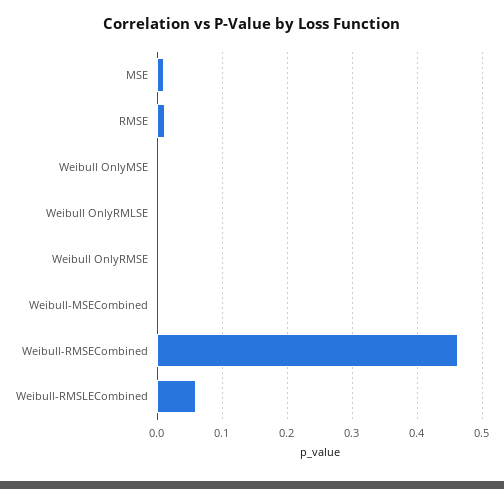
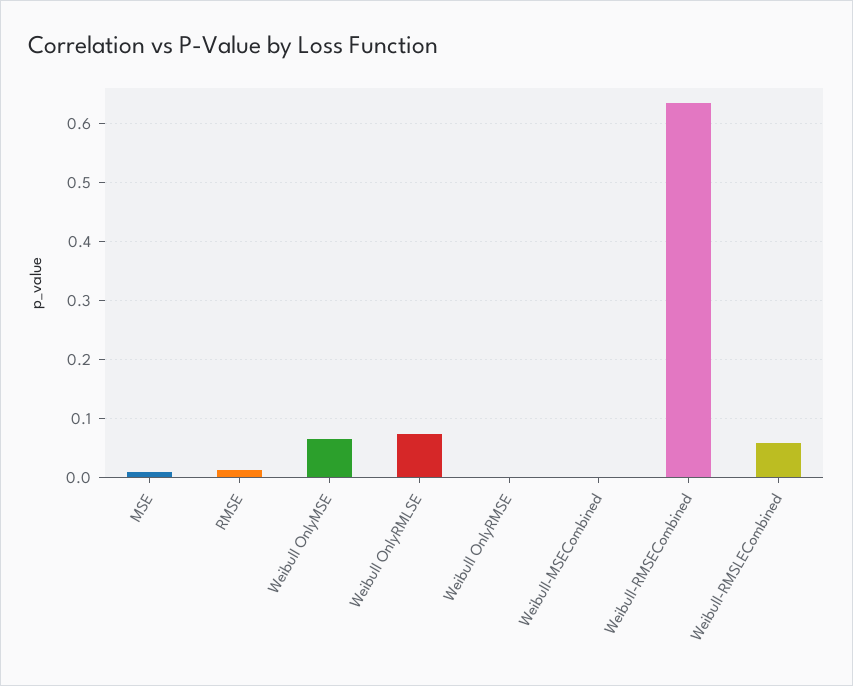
Weibull OnlyMSE: 0 -> 0.06
Weibull OnlyRMLSE: 0 -> 0.08
Weibull-RMSECombined: 0.46 -> 0.64

